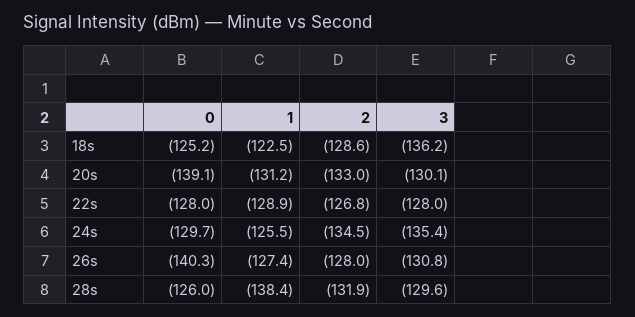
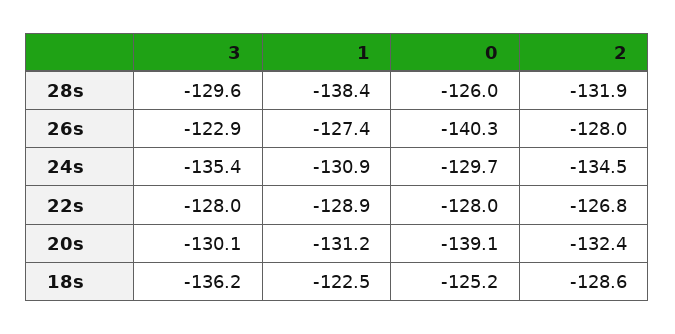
2, 20s: -133 -> -132.4
1, 24s: -125.5 -> -130.9
3, 26s: -130.8 -> -122.9

